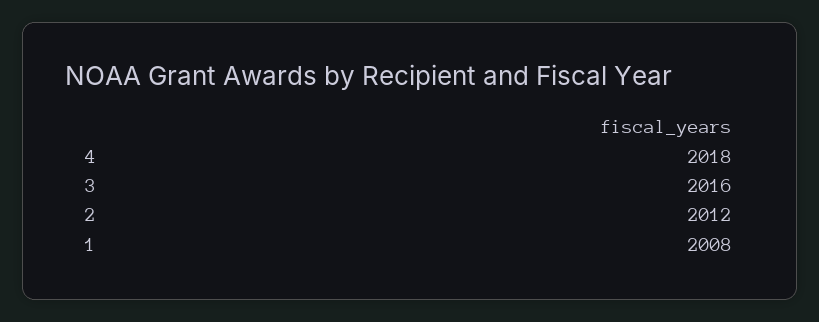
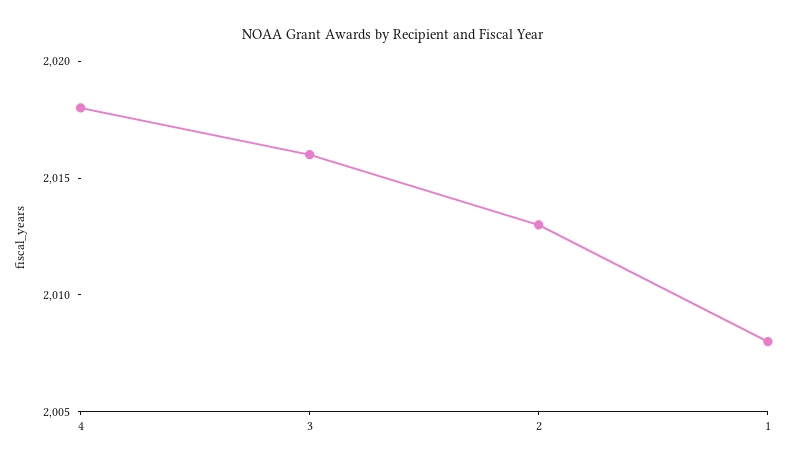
2: 2012 -> 2013

